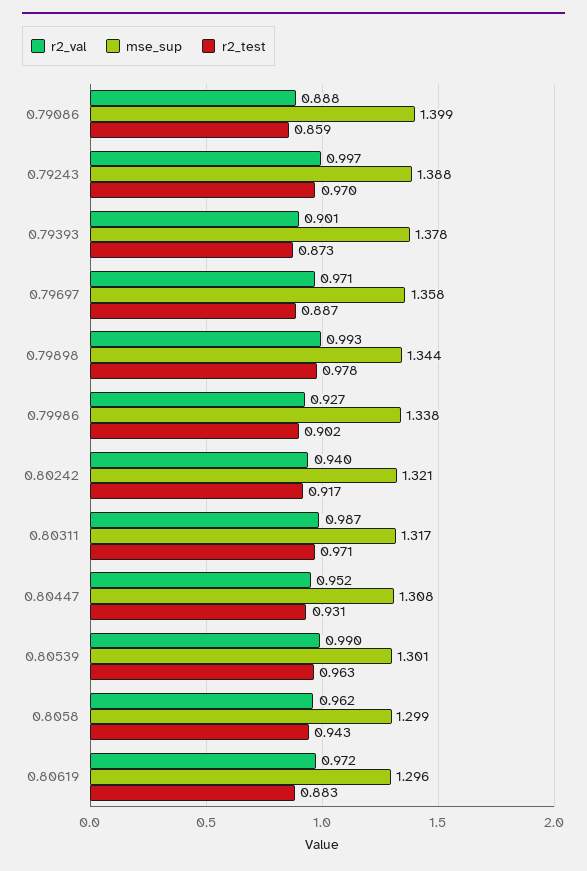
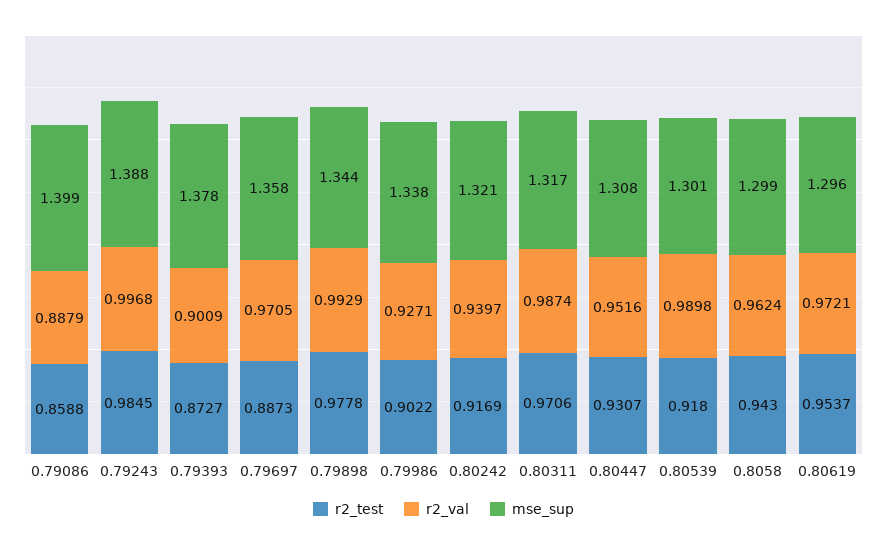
r2_test, 0.79243: 0.97 -> 0.9845
r2_test, 0.80539: 0.963 -> 0.918
r2_test, 0.80619: 0.883 -> 0.9537

